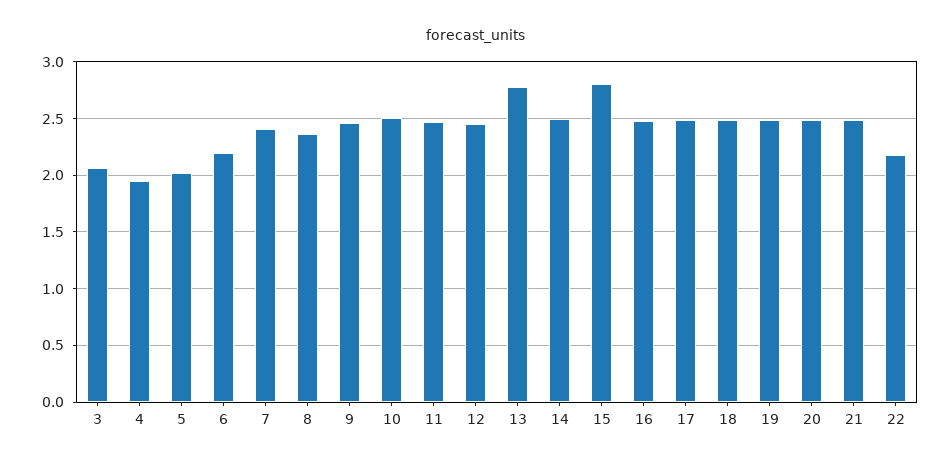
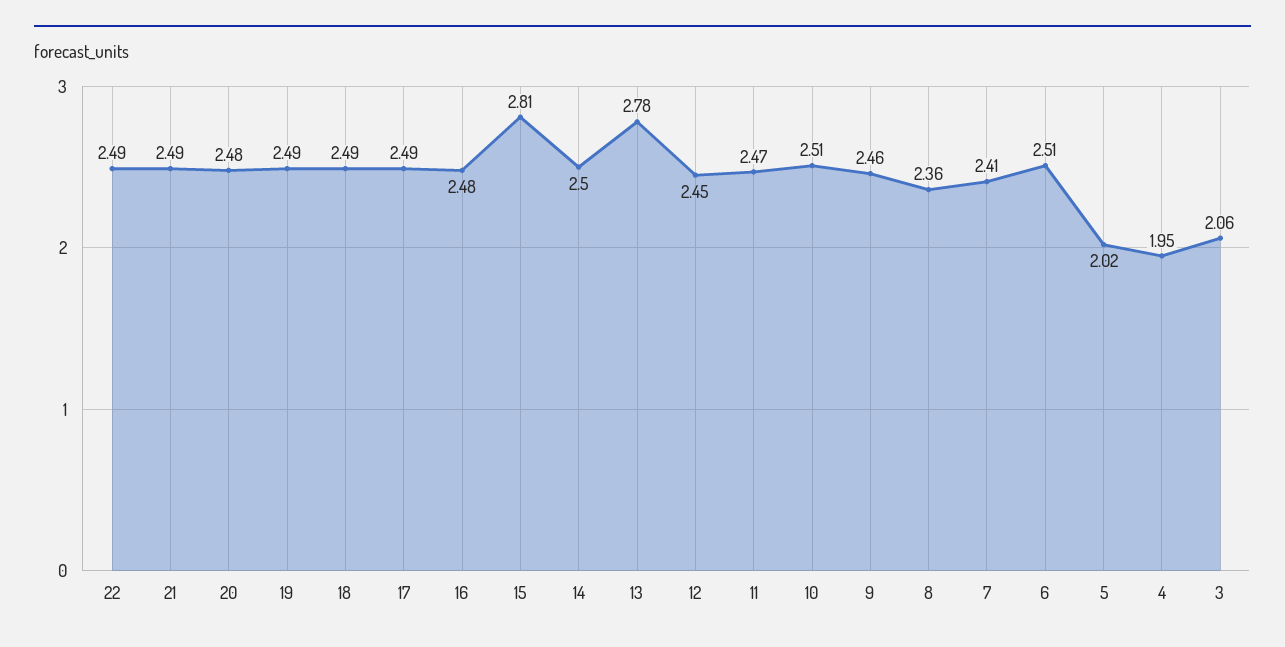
6: 2.2 -> 2.51
22: 2.2 -> 2.49

